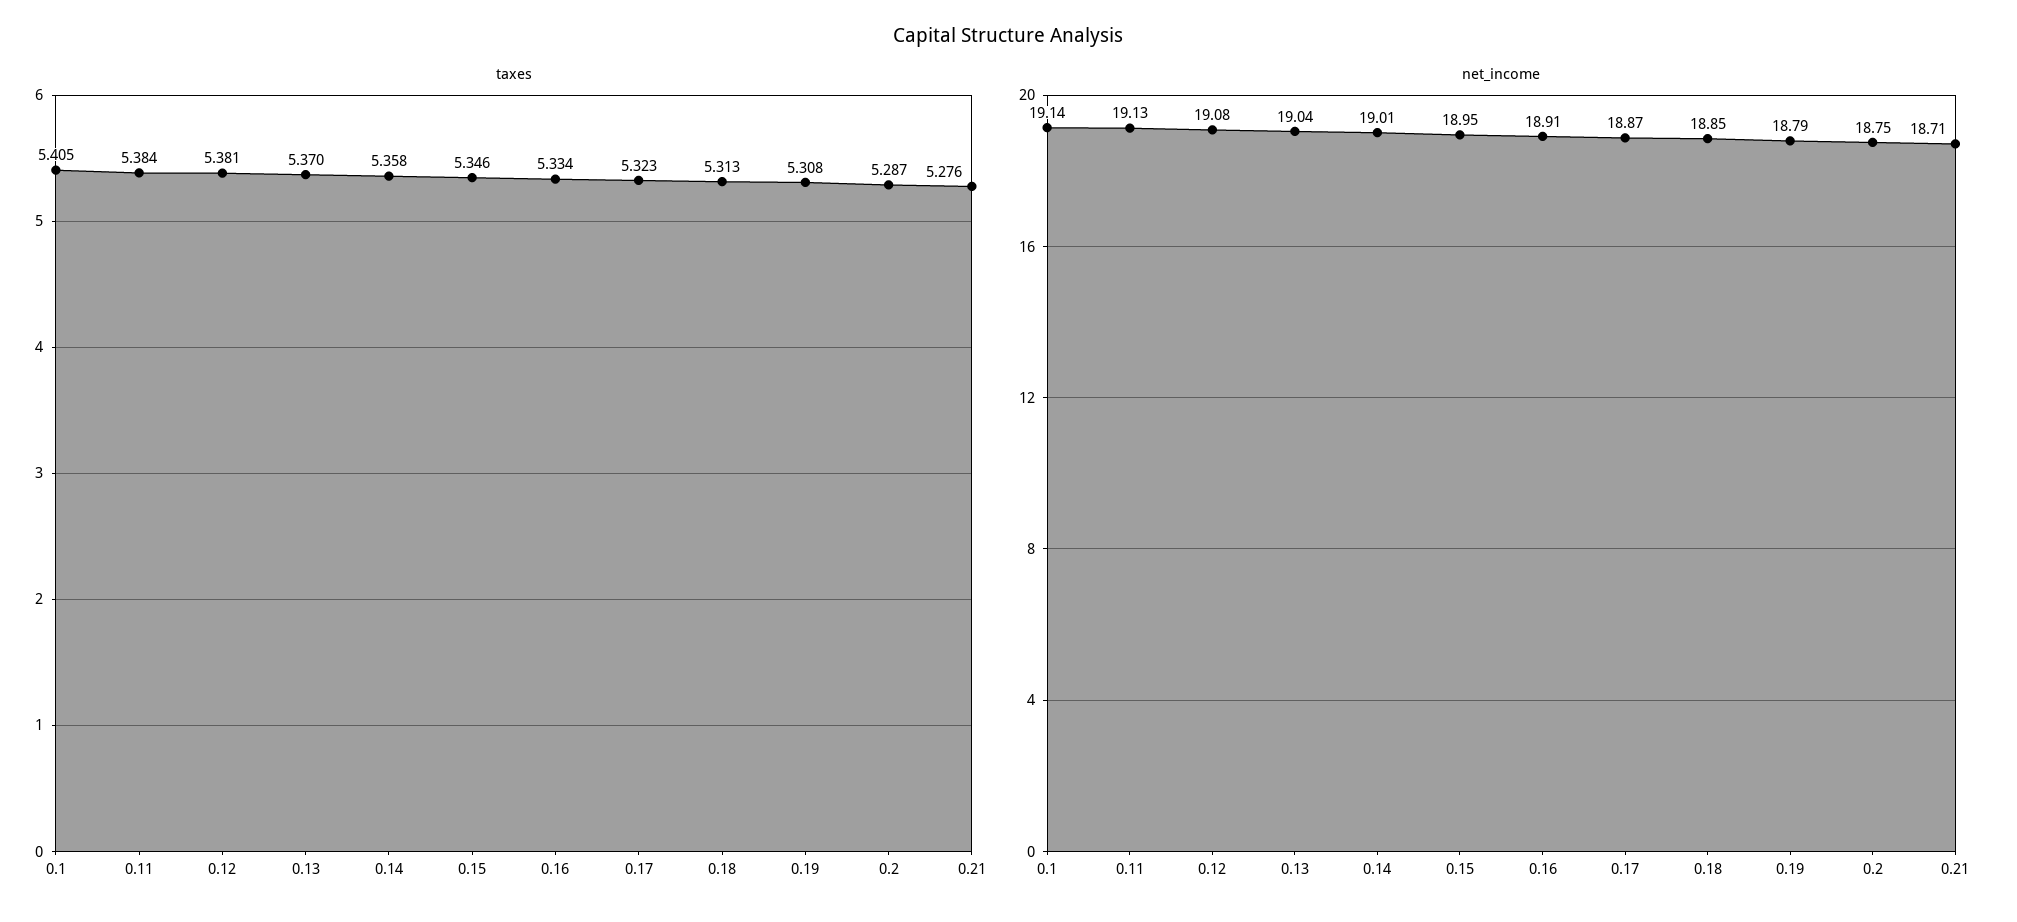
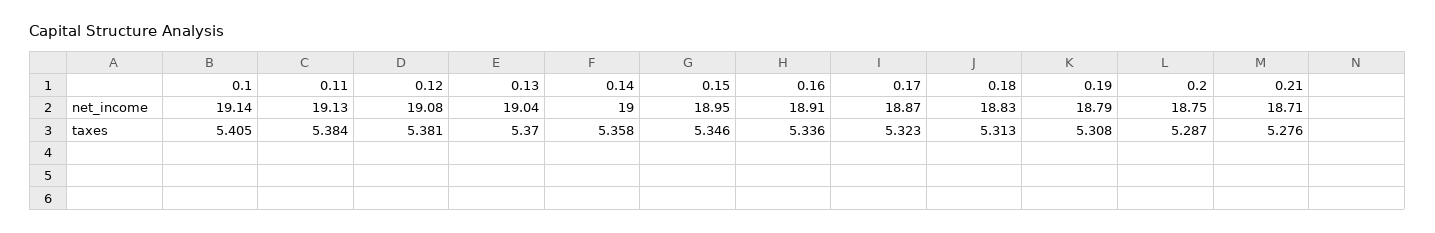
taxes, 0.16: 5.334 -> 5.336
net_income, 0.14: 19.01 -> 19
net_income, 0.18: 18.85 -> 18.83

